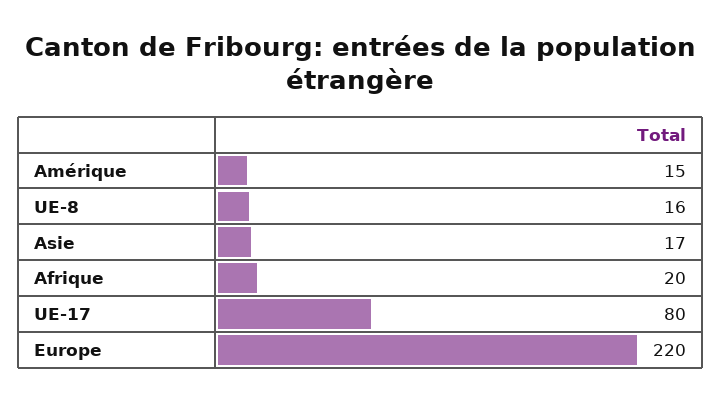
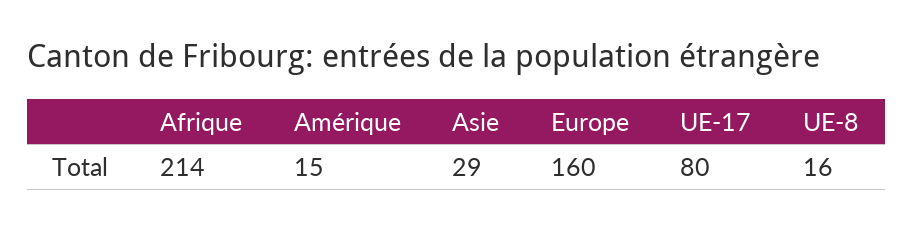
Asie: 17 -> 29
Afrique: 20 -> 214
Europe: 220 -> 160

